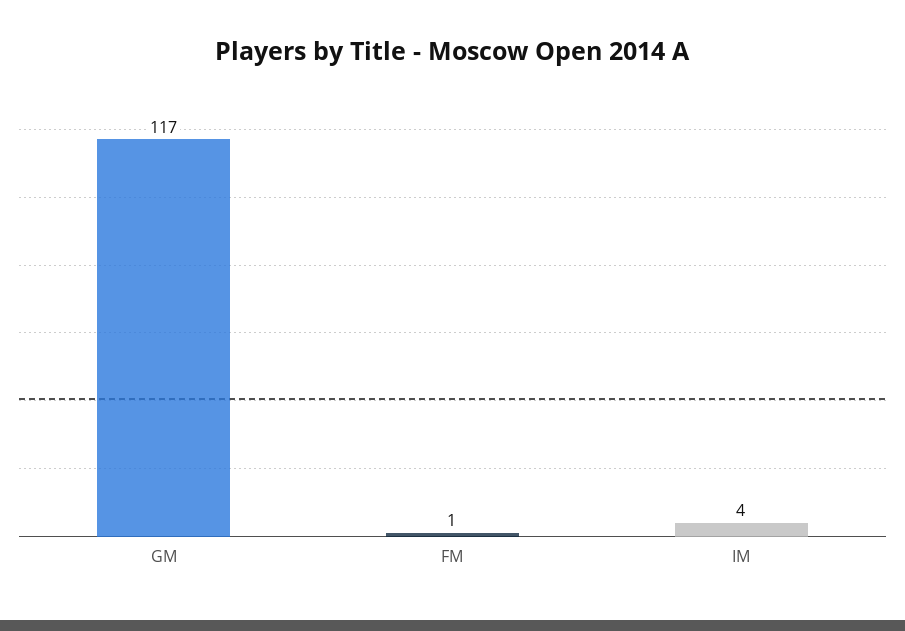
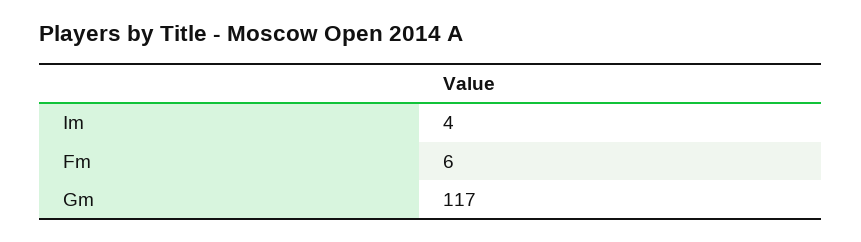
FM: 1 -> 6

